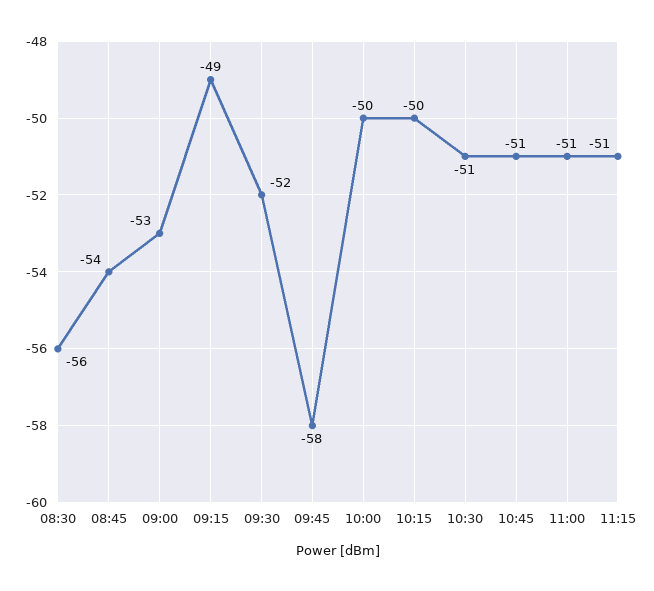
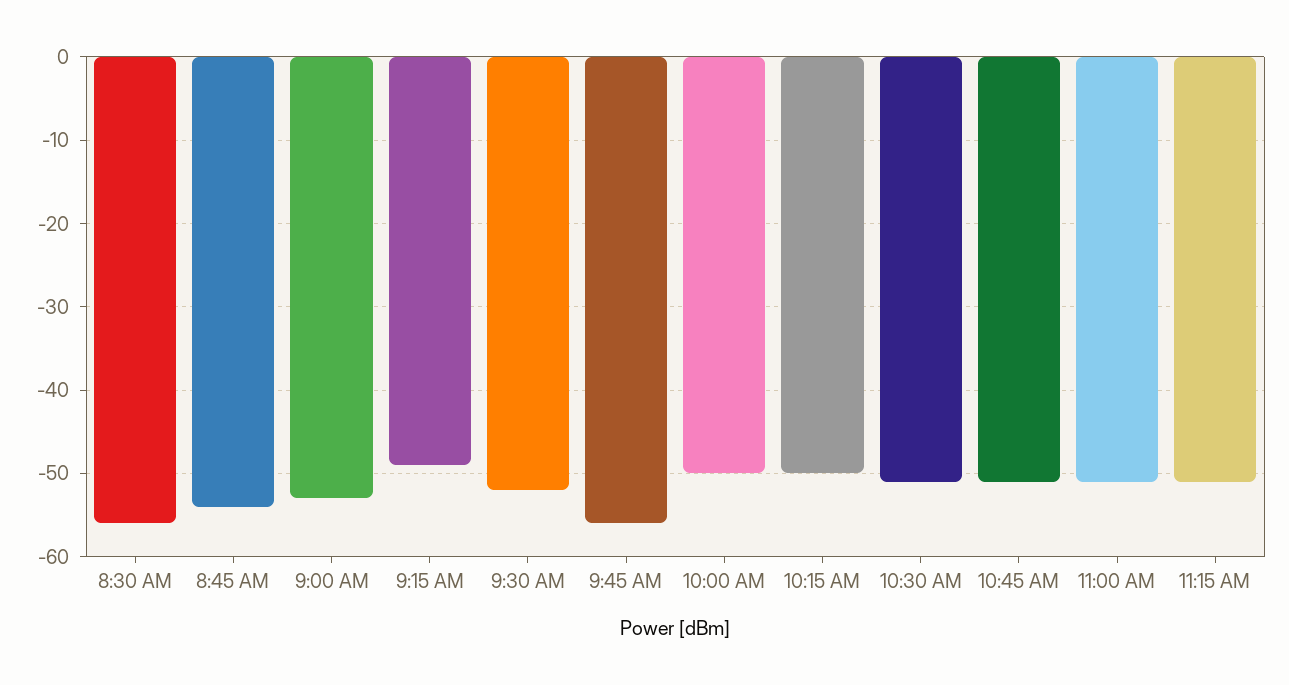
09:45: -58 -> -56

